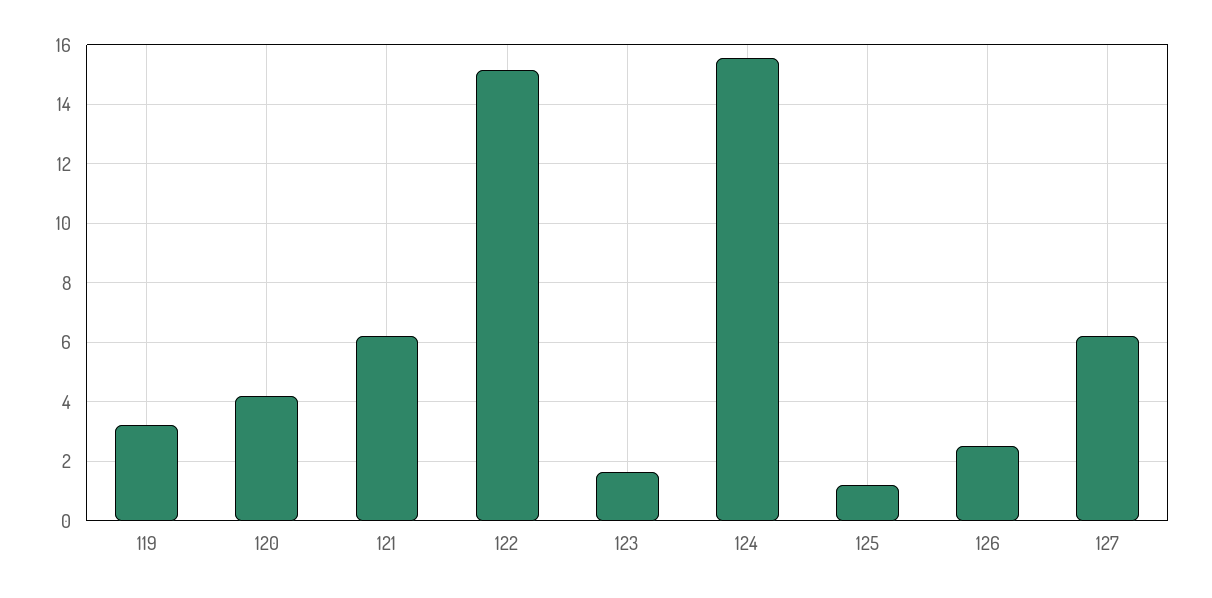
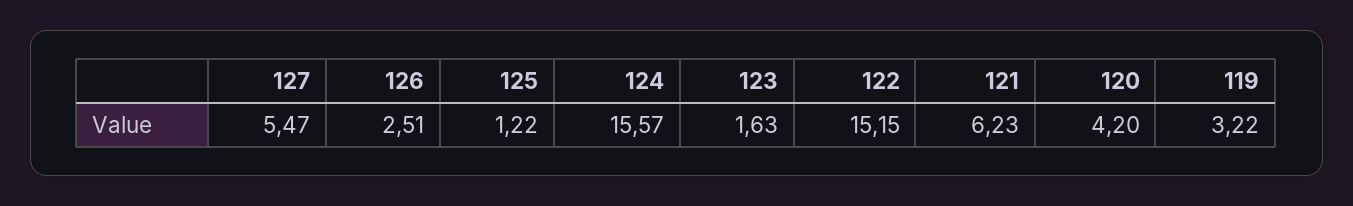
127: 6.25 -> 5.47

